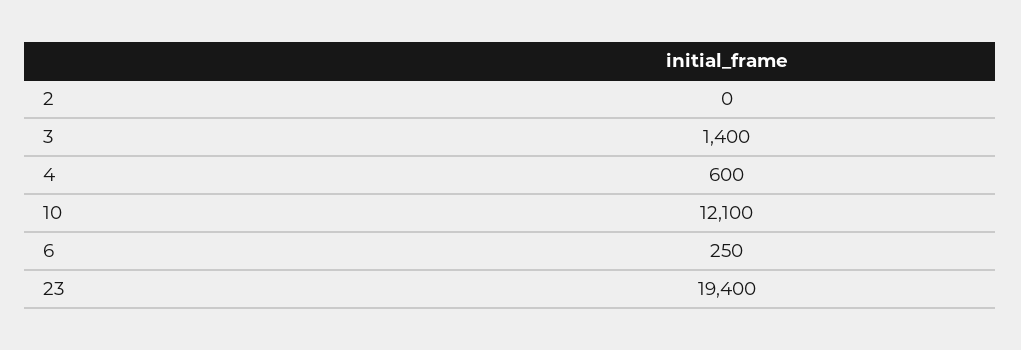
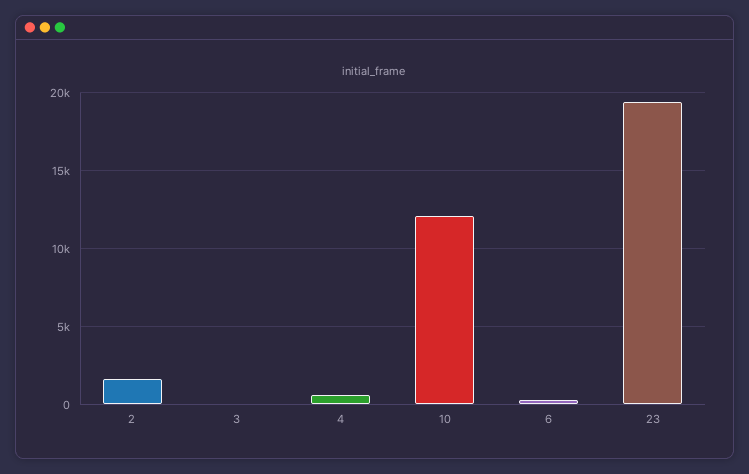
2: 0 -> 1500
3: 1400 -> 0

